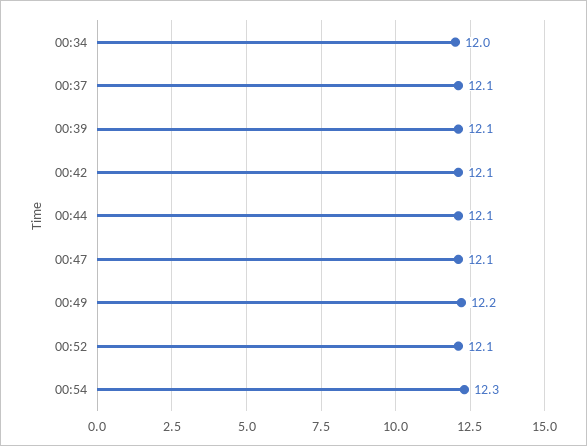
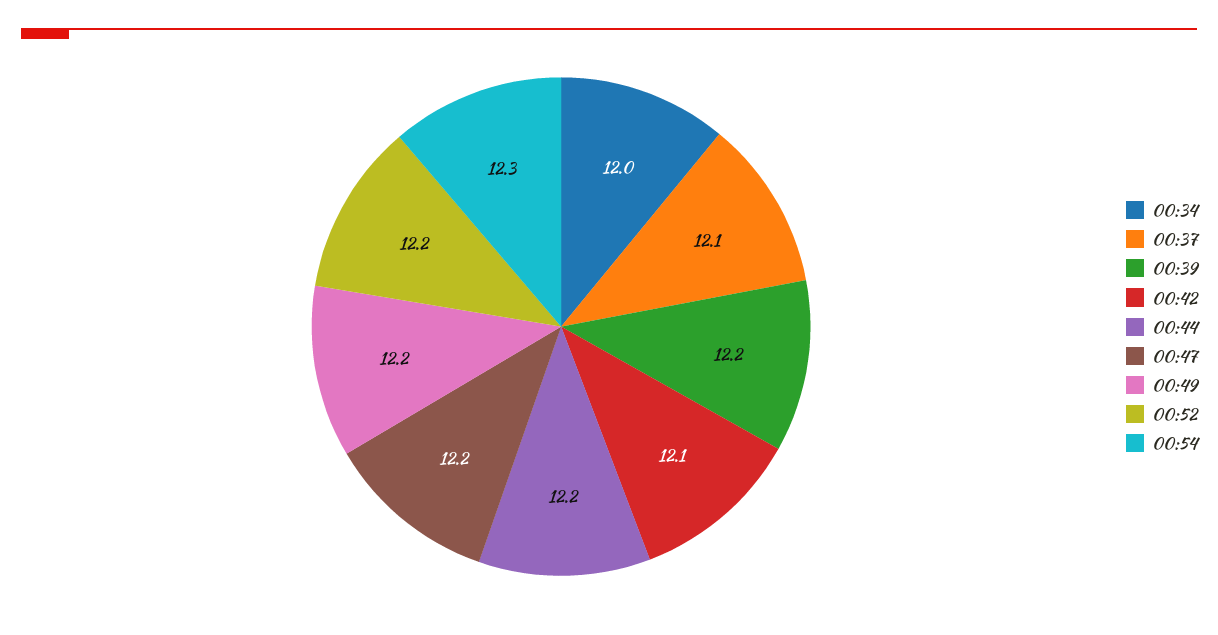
00:39: 12.1 -> 12.2
00:44: 12.1 -> 12.2
00:47: 12.1 -> 12.2
00:52: 12.1 -> 12.2

